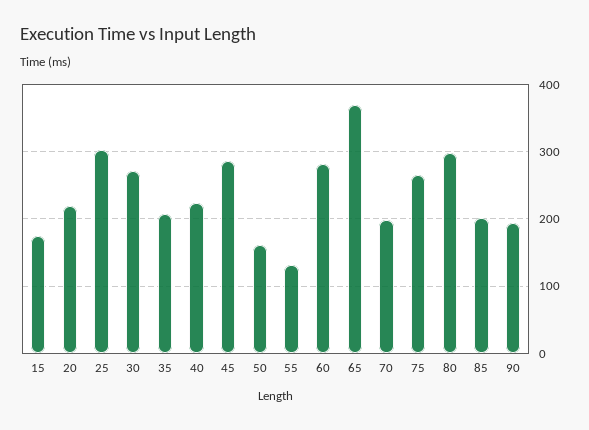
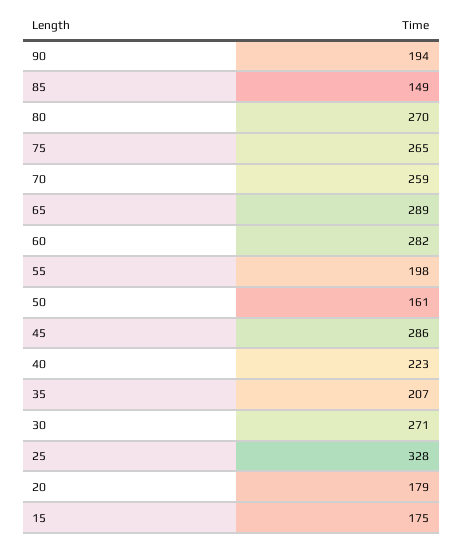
20: 220 -> 179
25: 300 -> 328
55: 130 -> 198
65: 370 -> 289
70: 200 -> 259
80: 300 -> 270
85: 200 -> 149

